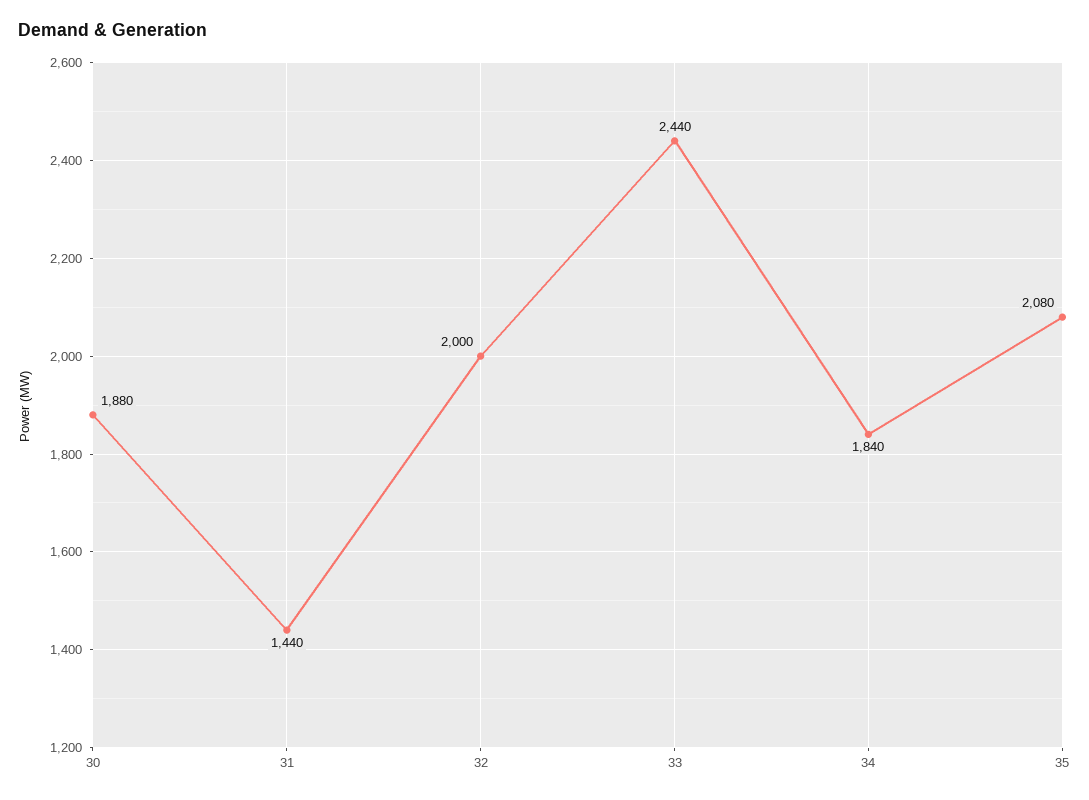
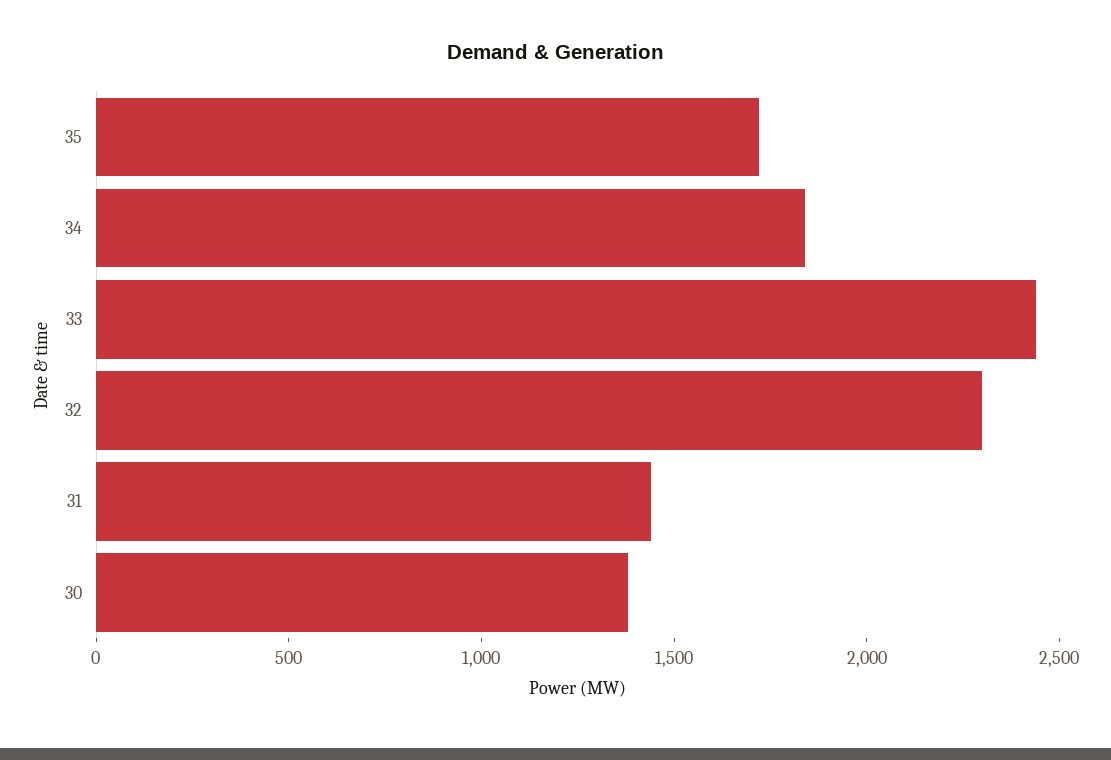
30: 1880 -> 1400
32: 2000 -> 2300
35: 2080 -> 1700

